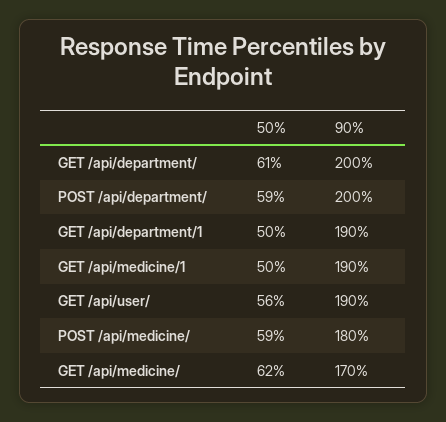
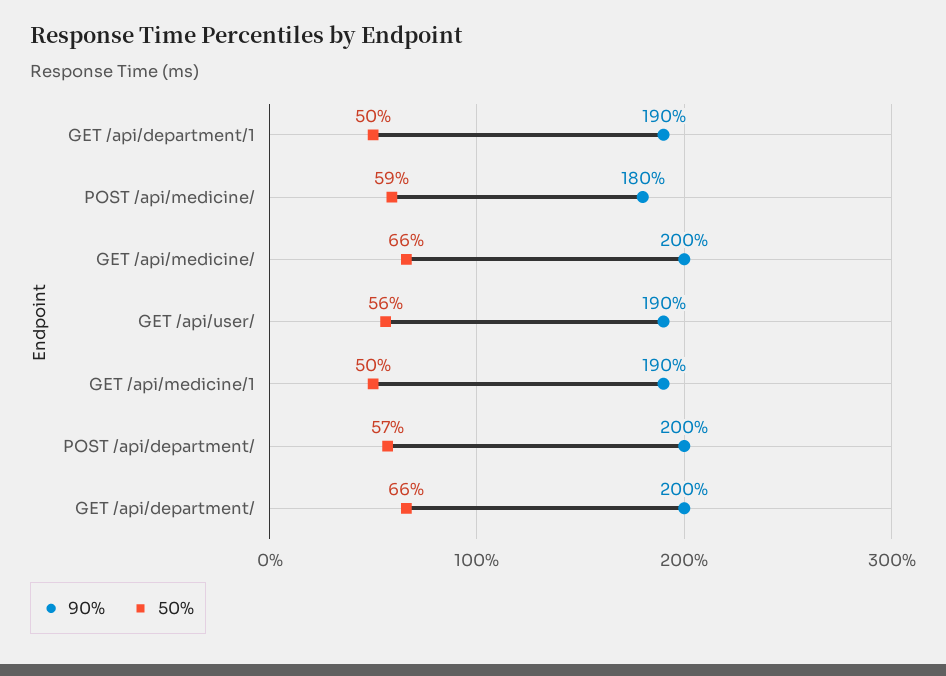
50%, GET /api/department/: 61 -> 66
50%, POST /api/department/: 59 -> 57
50%, GET /api/medicine/: 62 -> 66
90%, GET /api/medicine/: 170 -> 200

